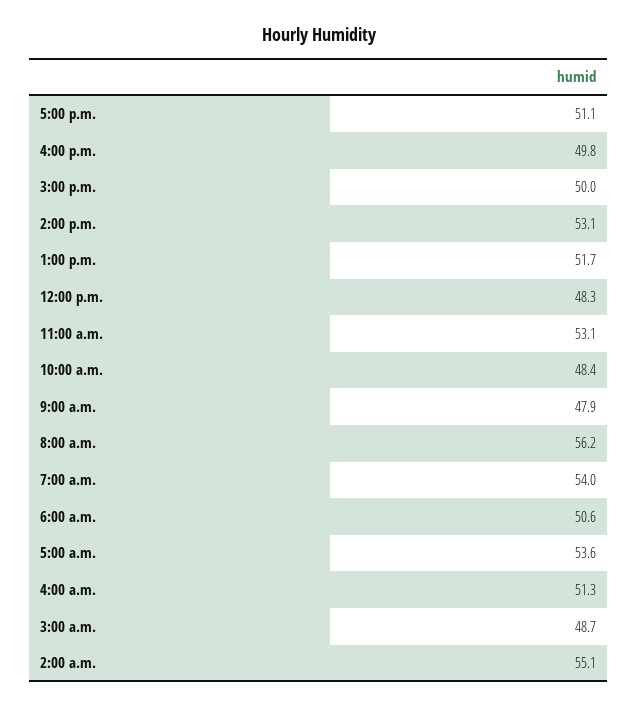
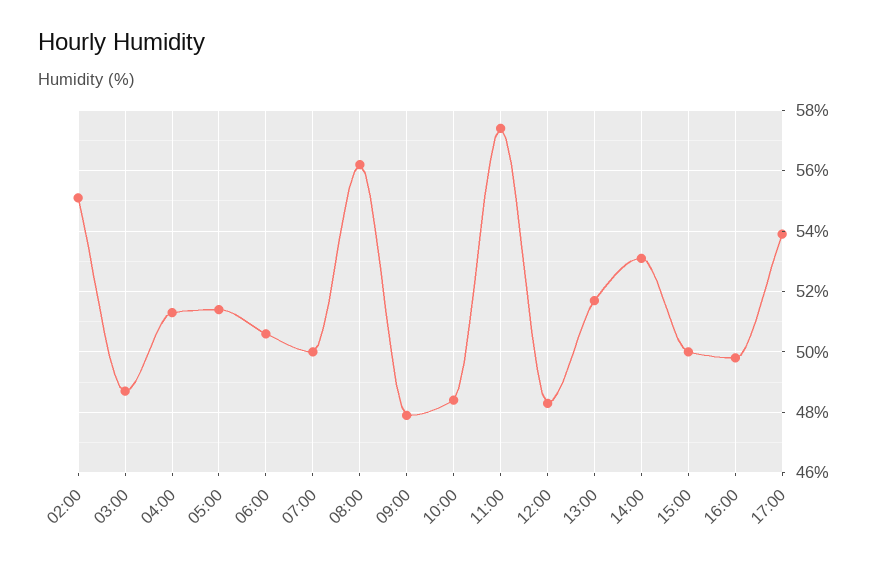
5:00 p.m.: 51.1 -> 54
11:00 a.m.: 53.1 -> 57.5
7:00 a.m.: 54 -> 50
5:00 a.m.: 53.6 -> 51.5

